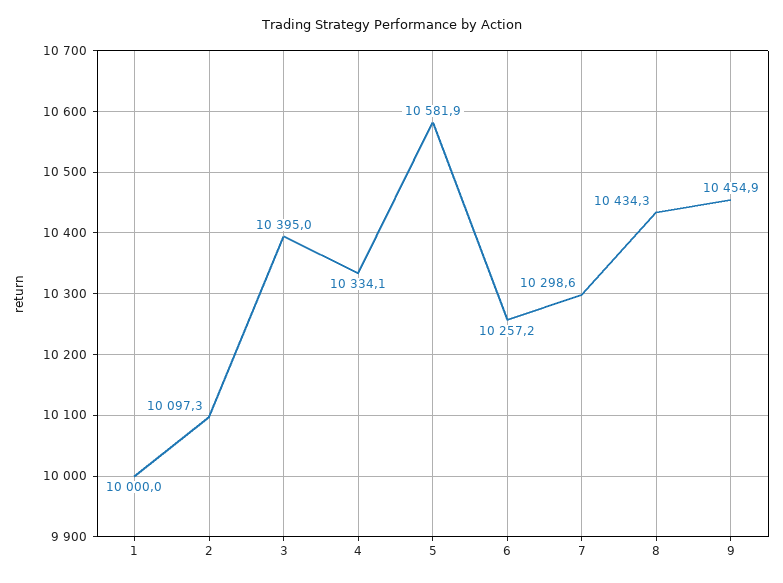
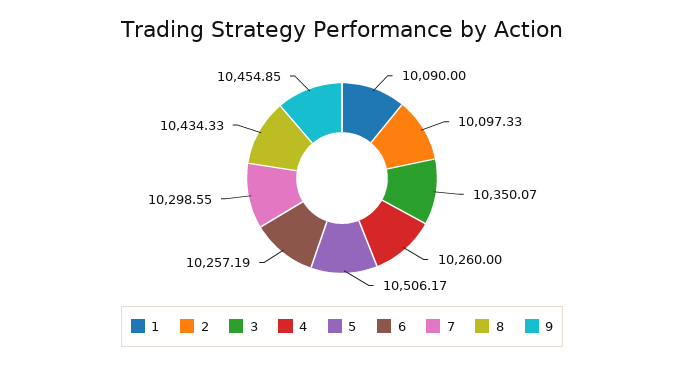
1: 10000 -> 10090
3: 10395 -> 10350.07
4: 10334.1 -> 10260
5: 10581.9 -> 10506.17

